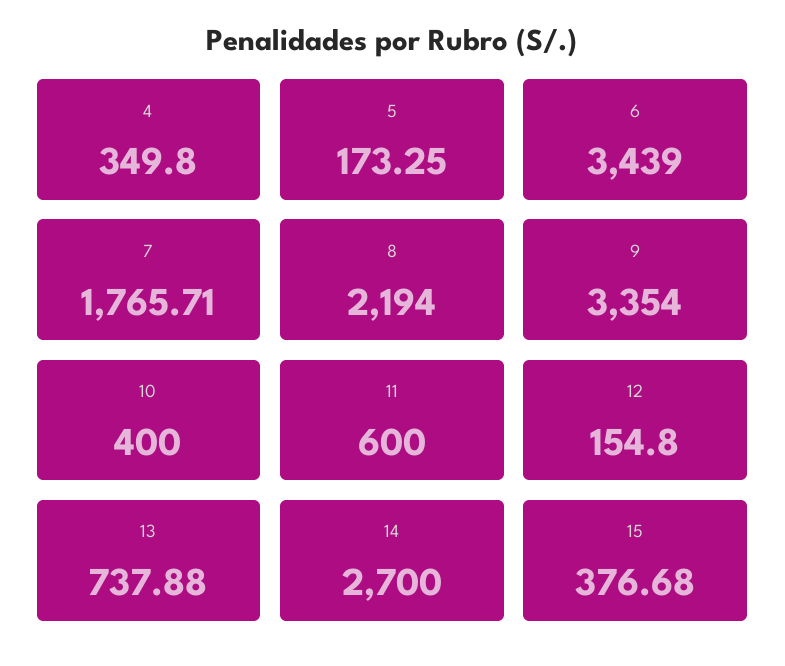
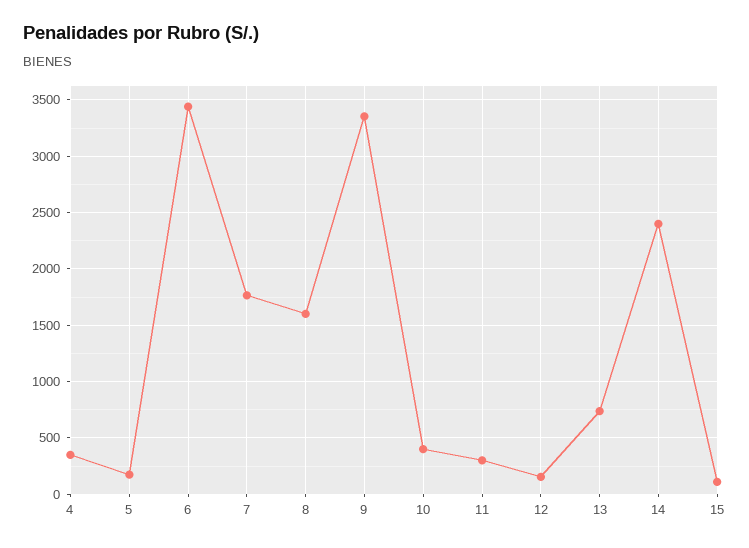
8: 2194 -> 1600
11: 600 -> 300
14: 2700 -> 2400
15: 376.68 -> 100

